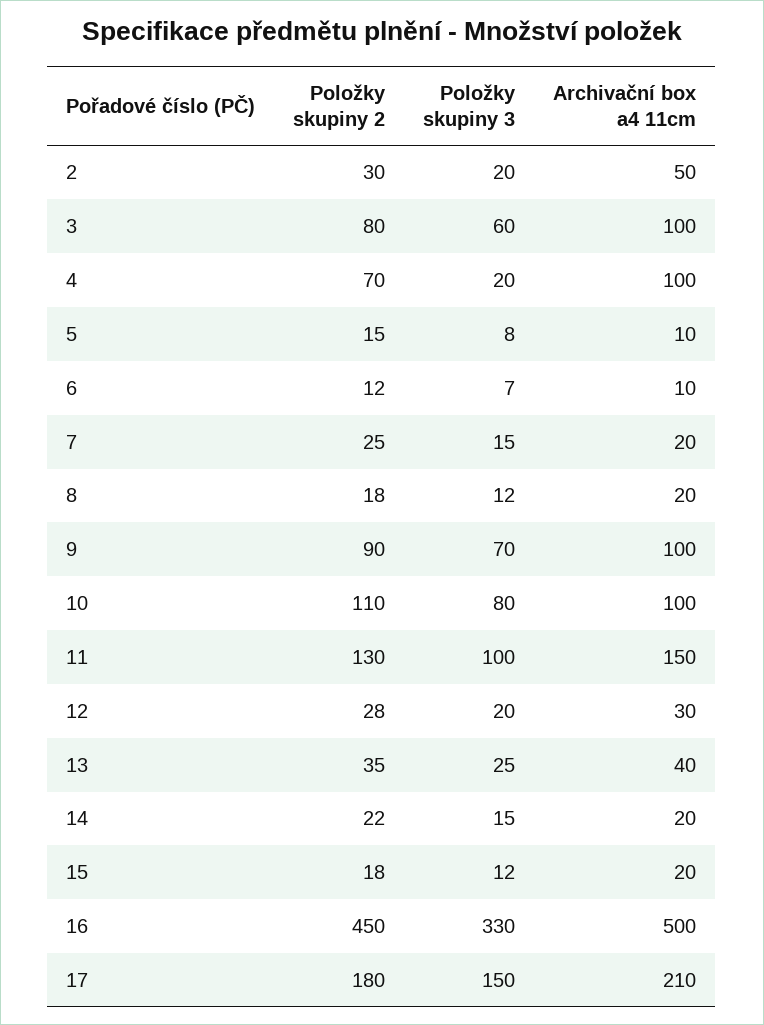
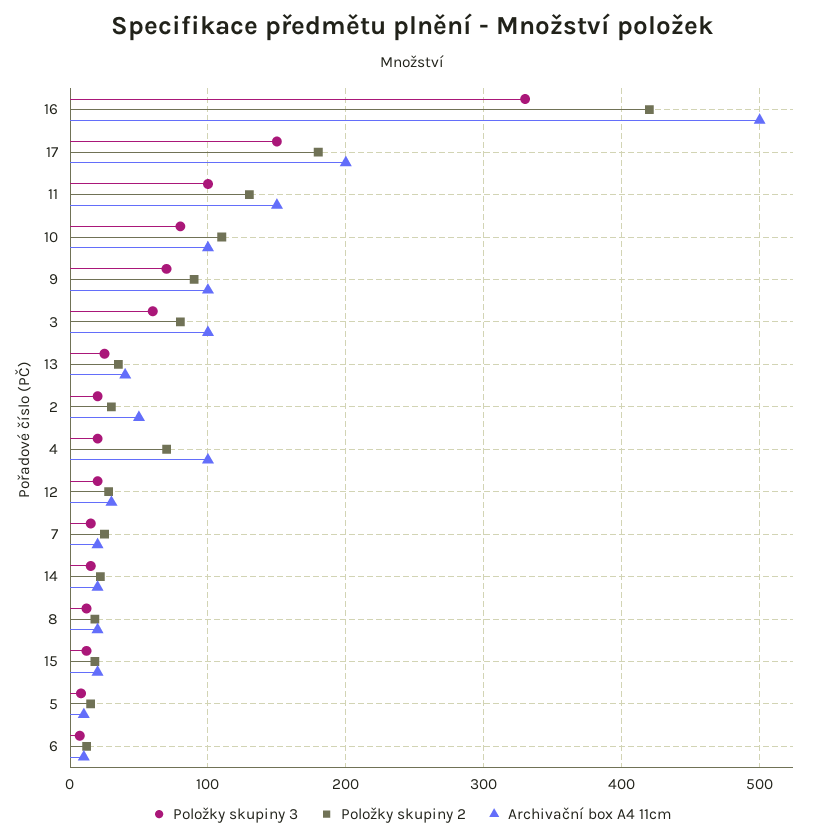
Položky skupiny 2, 16: 450 -> 420
Archivační box a4 11cm, 17: 210 -> 200

